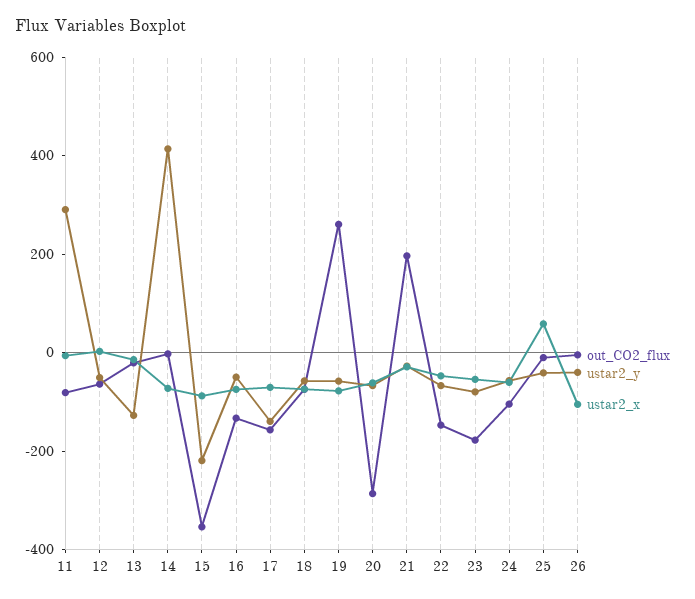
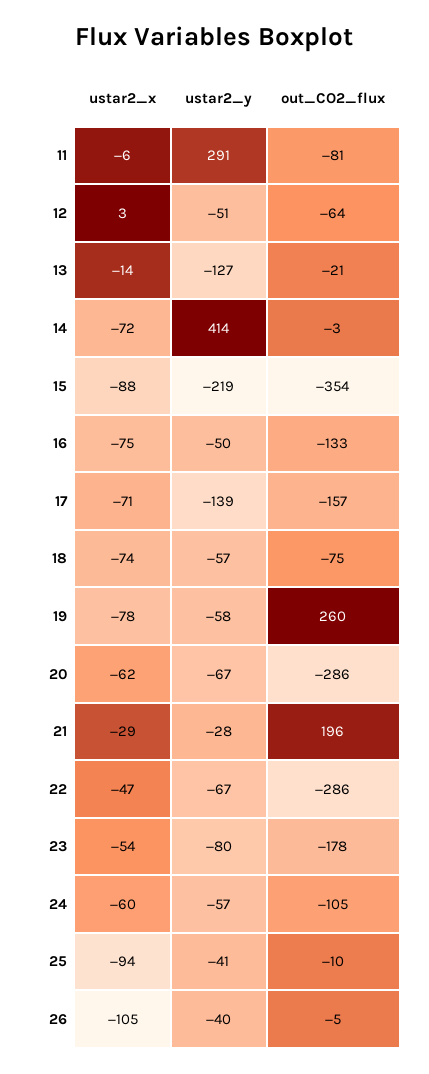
out_CO2_flux, 22: -150 -> -286
ustar2_x, 25: 50 -> -94

